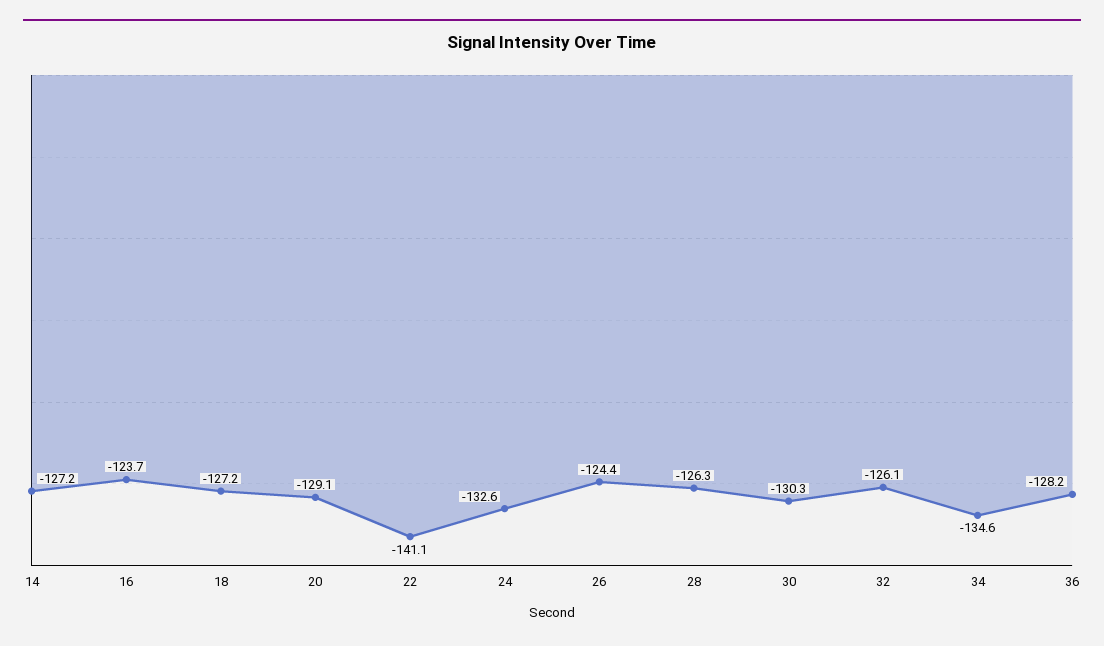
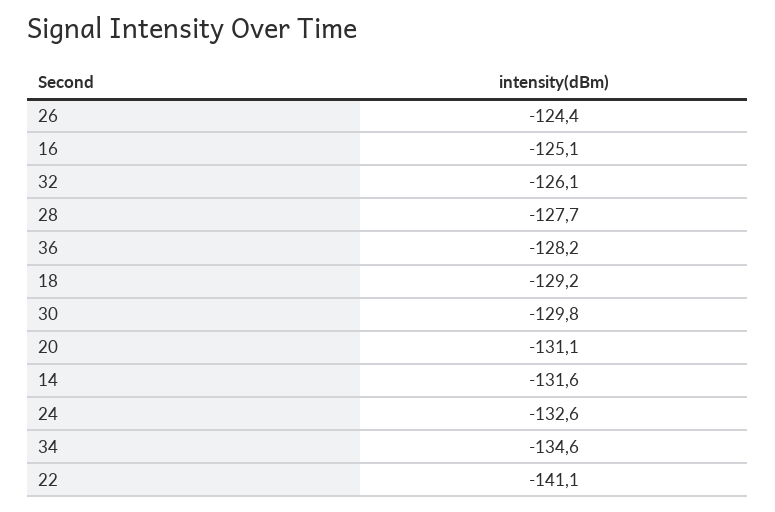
14: -127.2 -> -131.6
16: -123.7 -> -125.1
18: -127.2 -> -129.2
20: -129.1 -> -131.1
28: -126.3 -> -127.7
30: -130.3 -> -129.8

